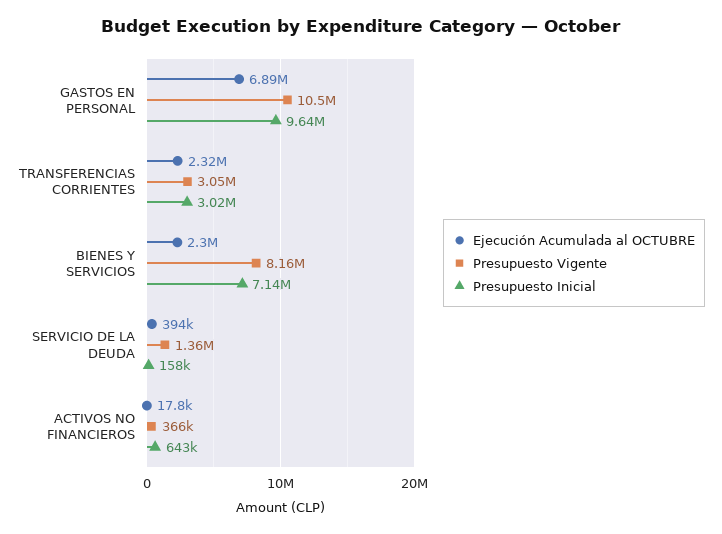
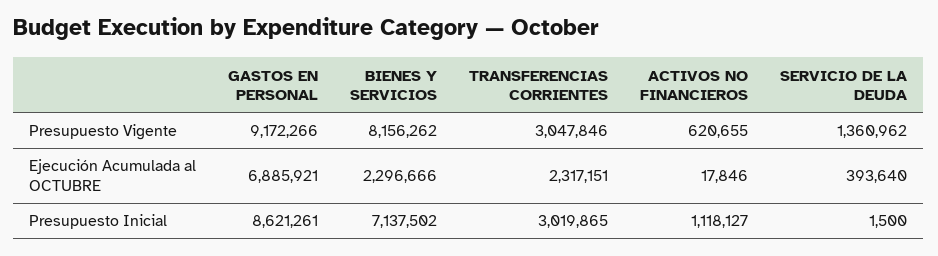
Presupuesto Vigente, GASTOS EN PERSONAL: 10500000 -> 9172266
Presupuesto Inicial, GASTOS EN PERSONAL: 9640000 -> 8621261
Presupuesto Inicial, SERVICIO DE LA DEUDA: 158000 -> 1500
Presupuesto Vigente, ACTIVOS NO FINANCIEROS: 366000 -> 620655
Presupuesto Inicial, ACTIVOS NO FINANCIEROS: 643000 -> 1118127

